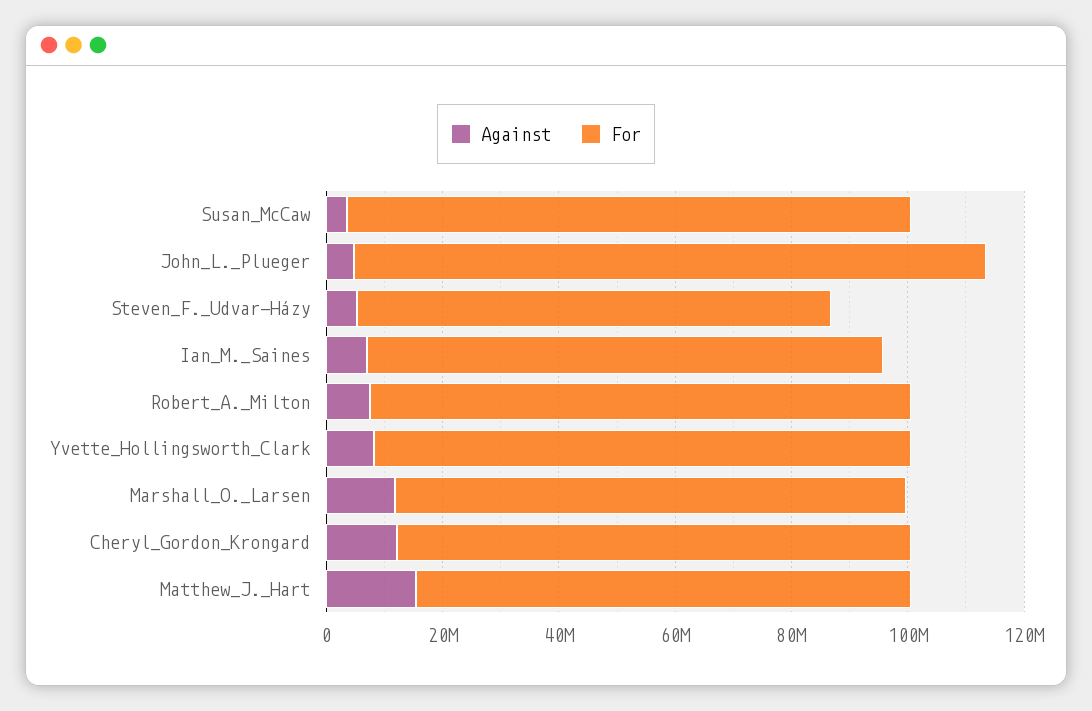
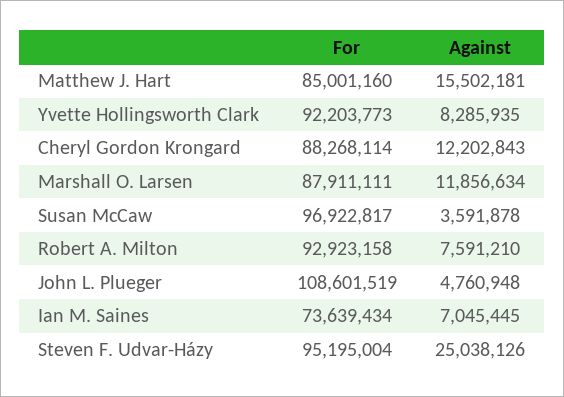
Against, Steven_F._Udvar-Házy: 5000000 -> 25038126
For, Steven_F._Udvar-Házy: 80000000 -> 95195004
For, Ian_M._Saines: 90000000 -> 73639434

